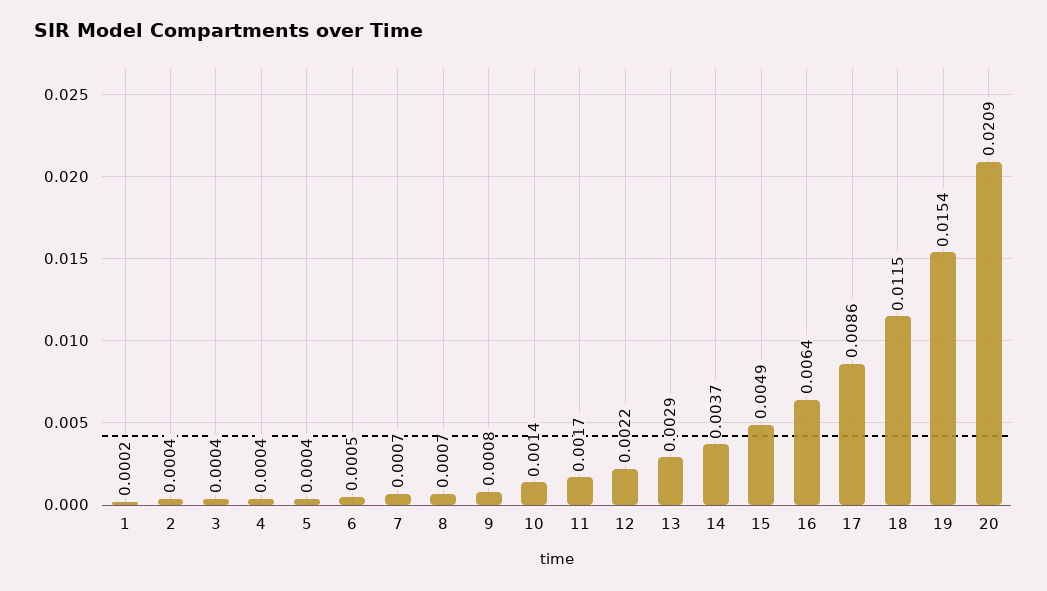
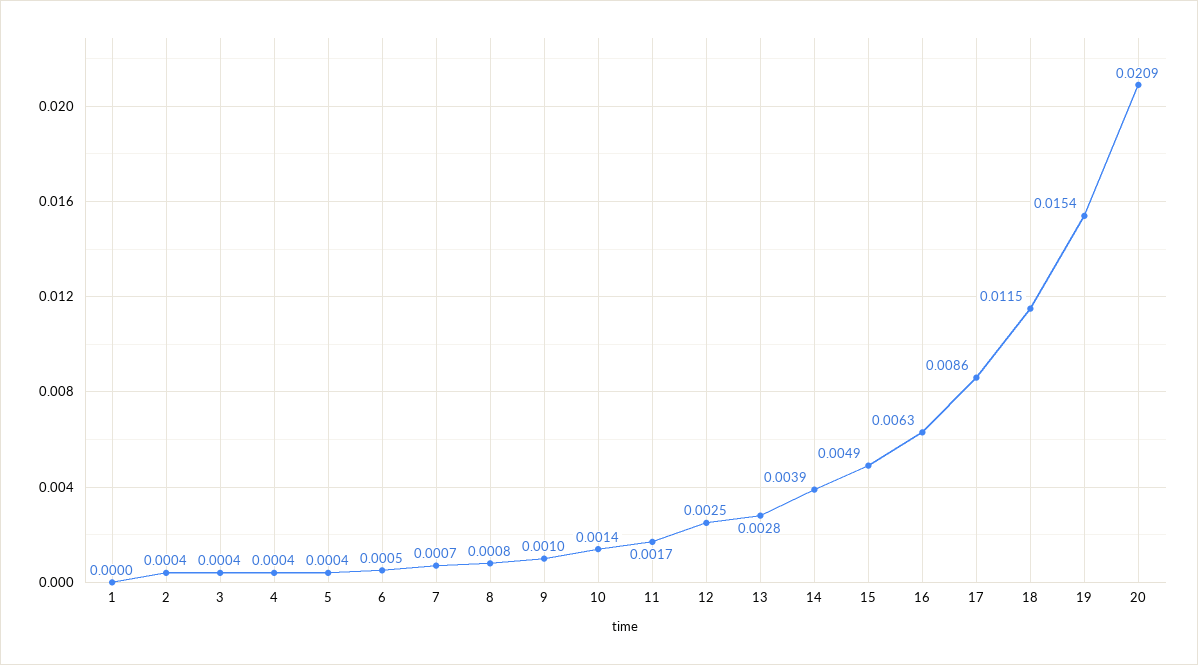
1: 0.0002 -> 0
8: 0.0007 -> 0.0008
9: 0.0008 -> 0.001
12: 0.0022 -> 0.0025
13: 0.0029 -> 0.0028
14: 0.0037 -> 0.0039
16: 0.0064 -> 0.0063

